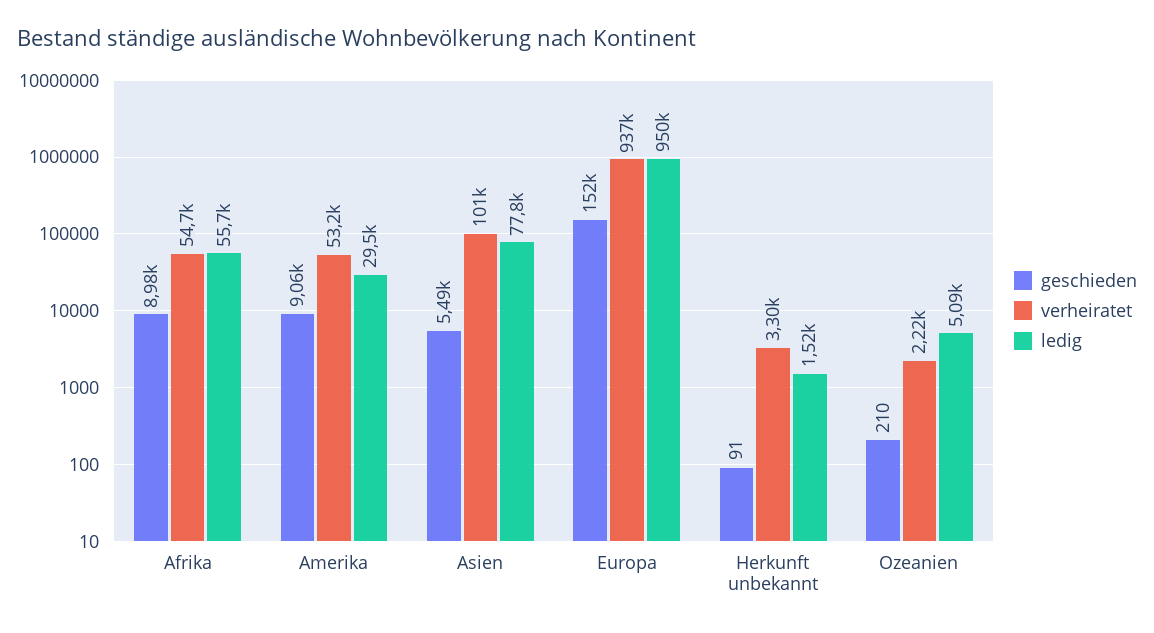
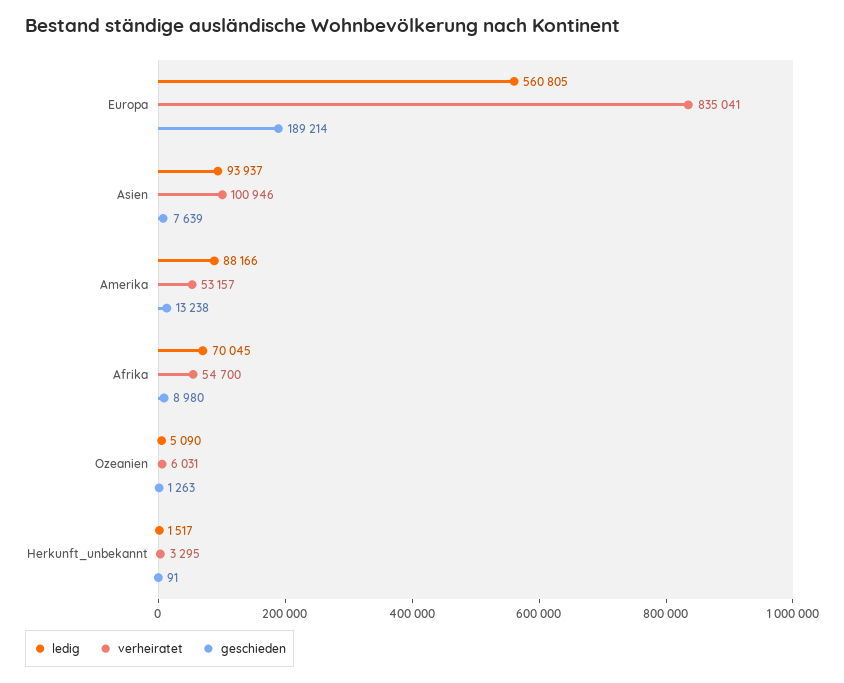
ledig, Afrika: 55700 -> 70045
geschieden, Amerika: 9060 -> 13238
ledig, Amerika: 29500 -> 88166
geschieden, Asien: 5490 -> 7639
ledig, Asien: 77800 -> 93937
geschieden, Europa: 152000 -> 189214
verheiratet, Europa: 937000 -> 835041
ledig, Europa: 950000 -> 560805
geschieden, Ozeanien: 210 -> 1263
verheiratet, Ozeanien: 2220 -> 6031

